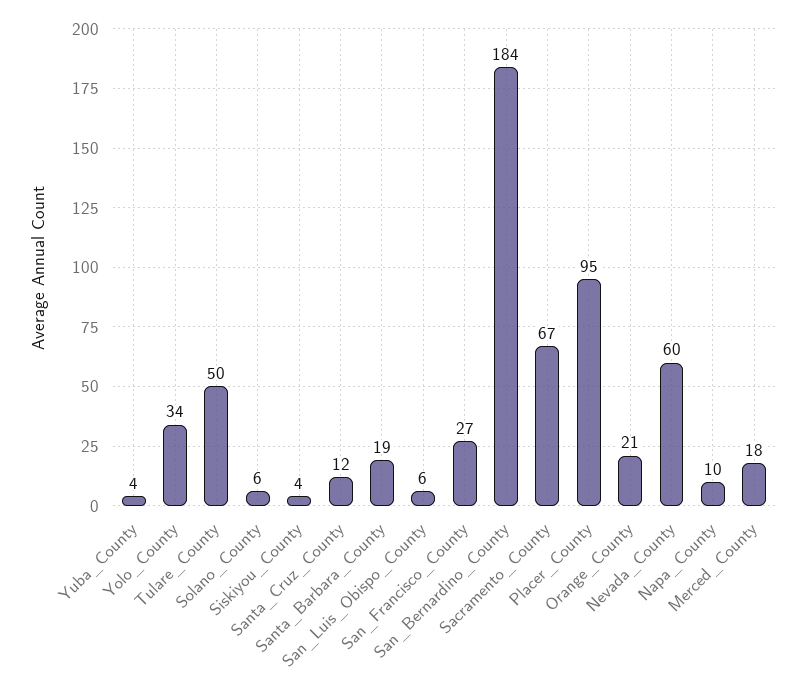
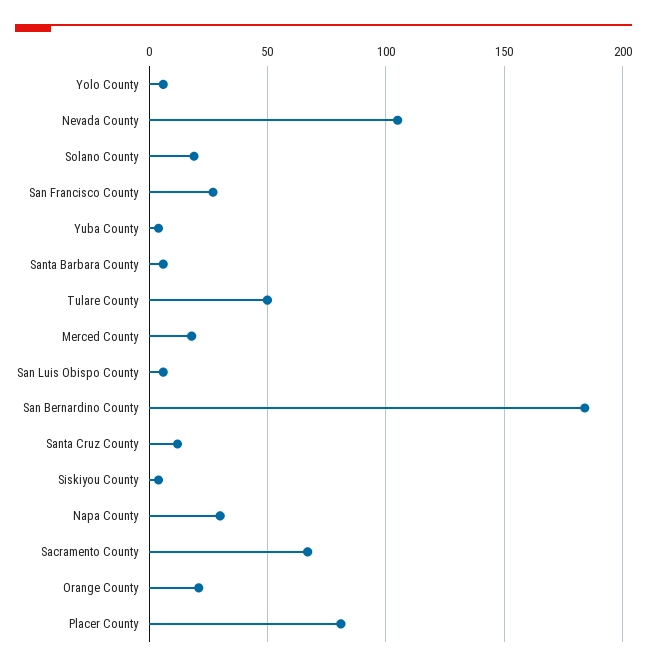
Yolo_County: 34 -> 5
Solano_County: 6 -> 20
Santa_Barbara_County: 19 -> 5
Placer_County: 95 -> 80
Nevada_County: 60 -> 105
Napa_County: 10 -> 30

